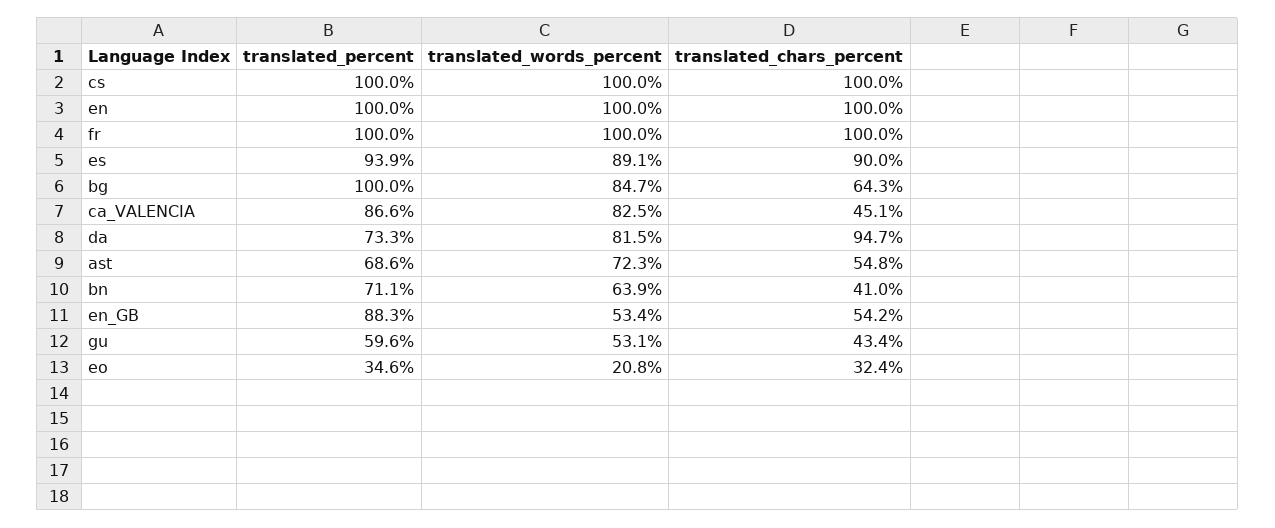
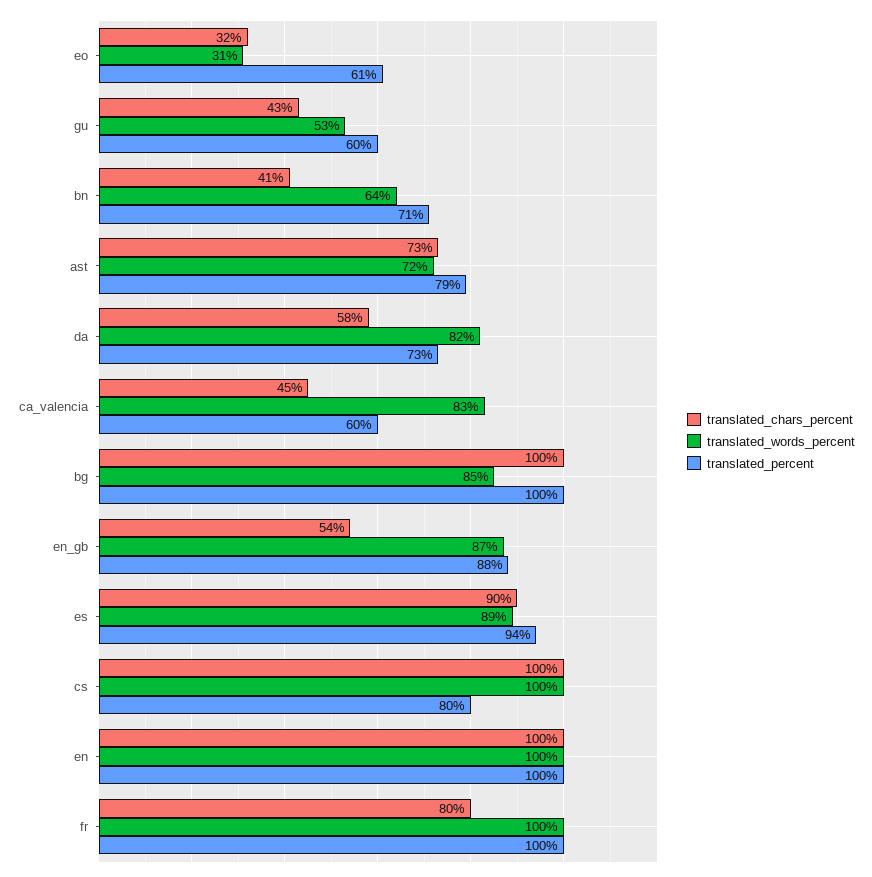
translated_percent, cs: 100 -> 80
translated_chars_percent, fr: 100 -> 80
translated_chars_percent, bg: 64.3 -> 100
translated_percent, ca_VALENCIA: 86.6 -> 60
translated_chars_percent, da: 94.7 -> 58
translated_percent, ast: 68.6 -> 79
translated_chars_percent, ast: 54.8 -> 73
translated_words_percent, en_GB: 53.4 -> 87
translated_percent, eo: 34.6 -> 61
translated_words_percent, eo: 20.8 -> 31

